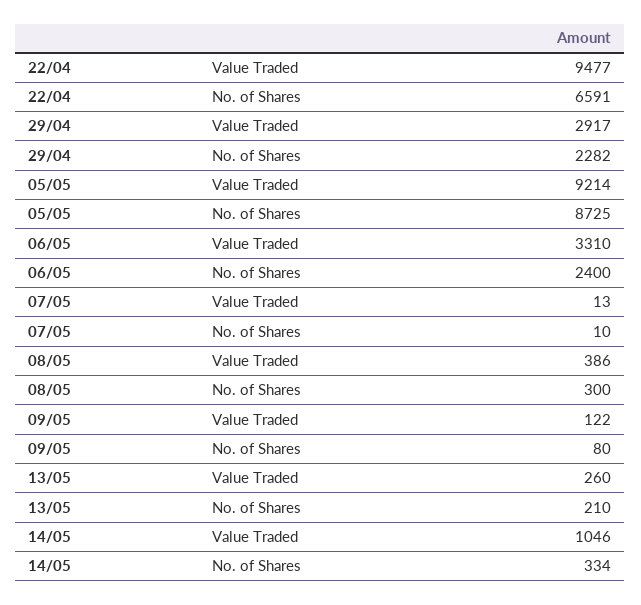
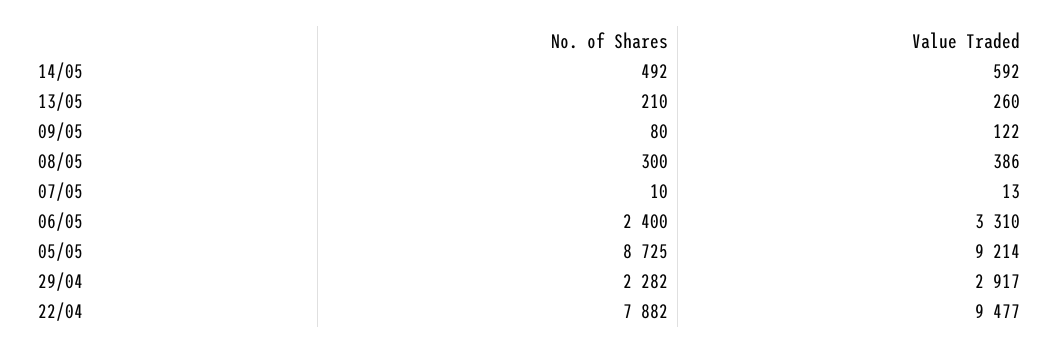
22/04, No. of Shares: 6591 -> 7882
14/05, Value Traded: 1046 -> 592
14/05, No. of Shares: 334 -> 492

